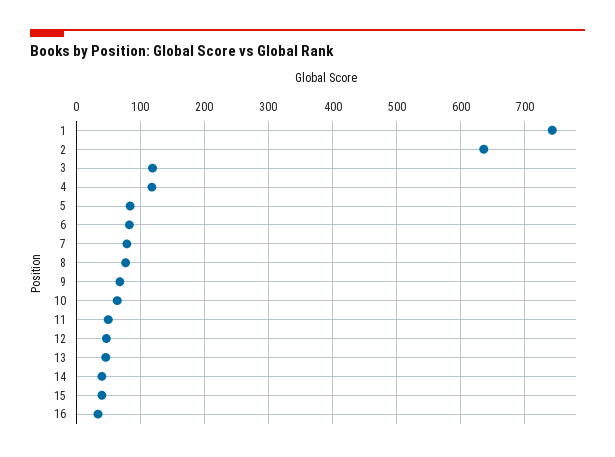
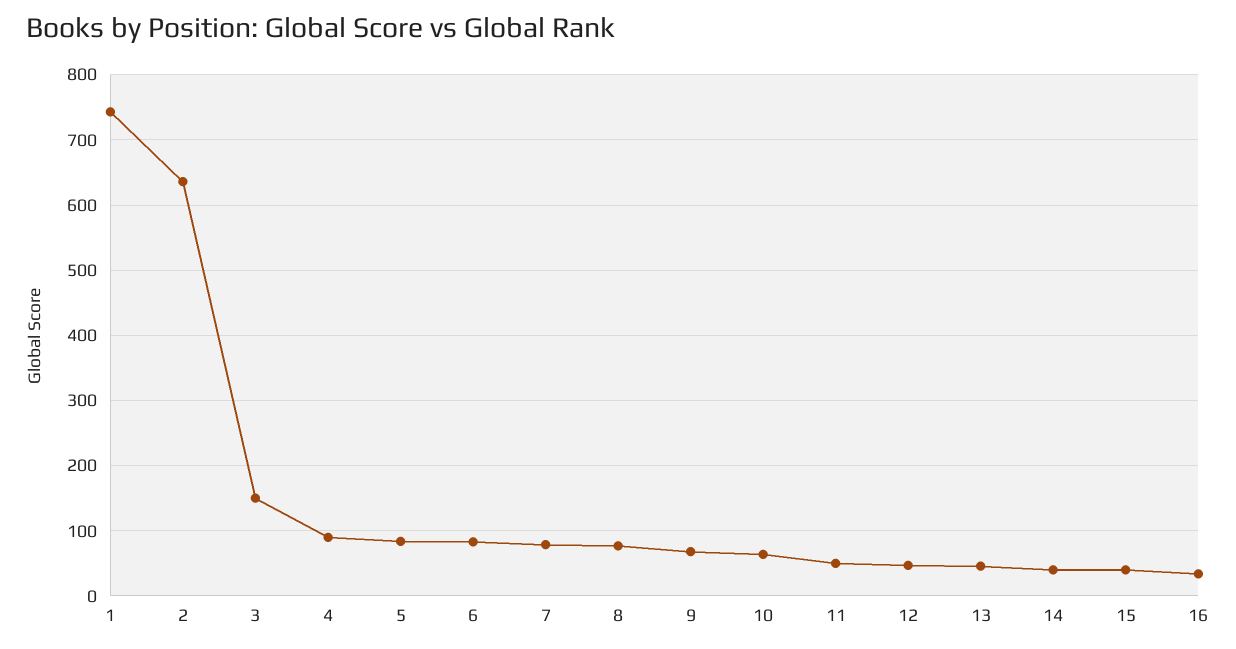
3: 120 -> 150
4: 120 -> 90

